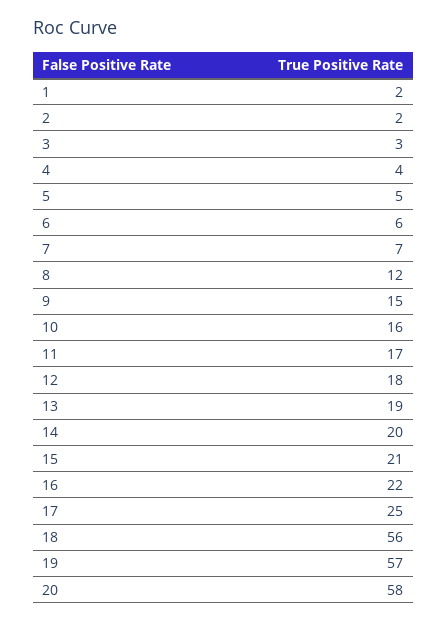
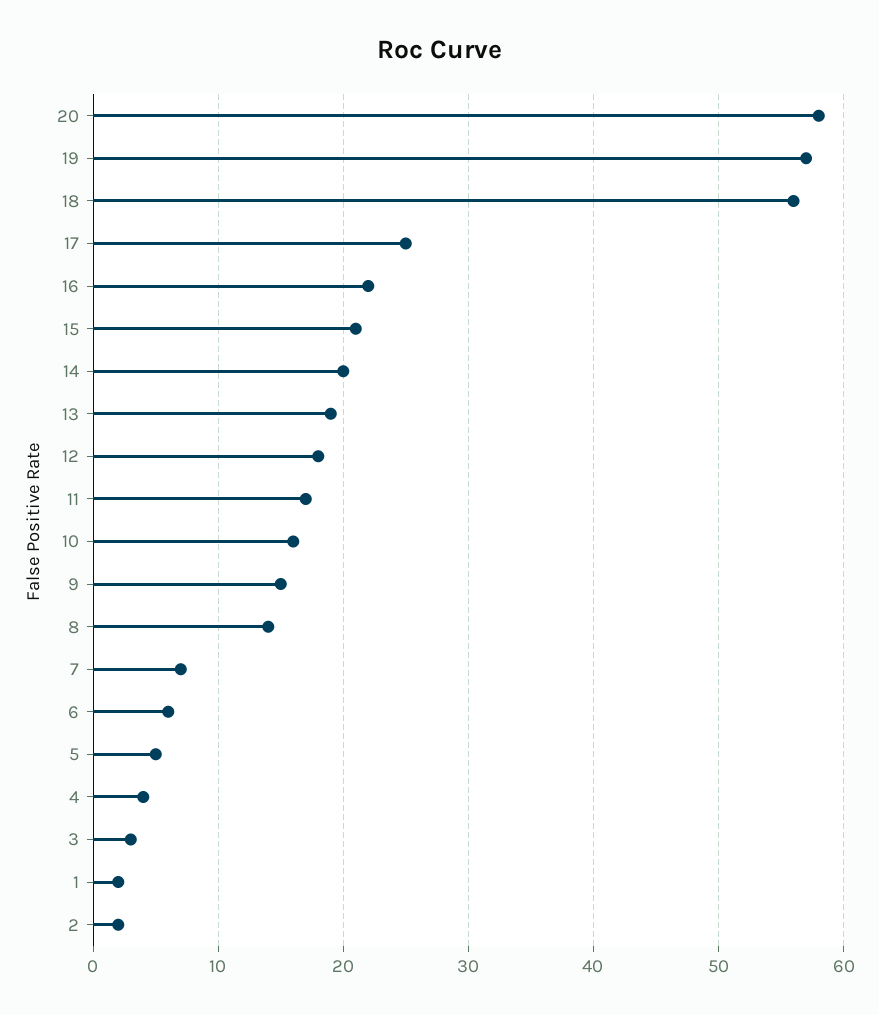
8: 12 -> 14

